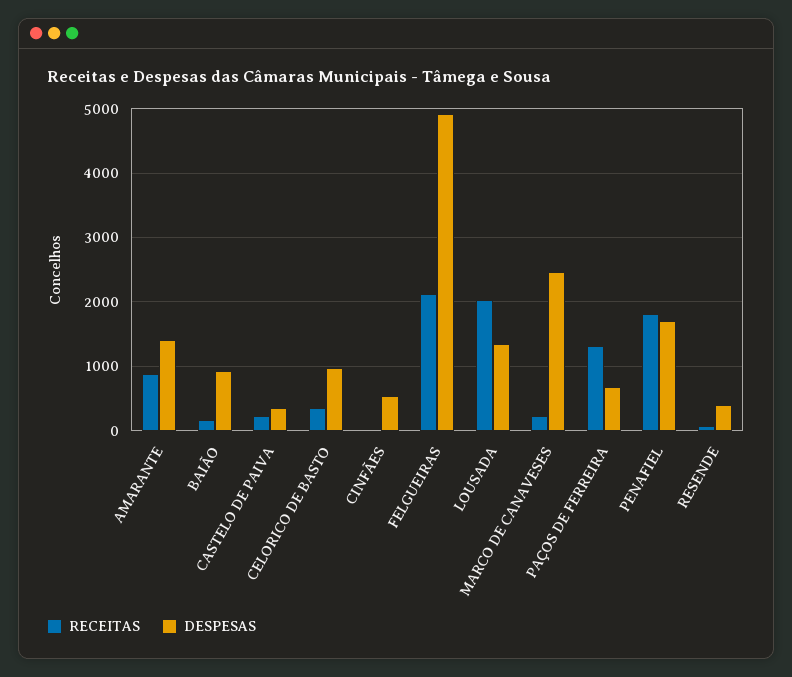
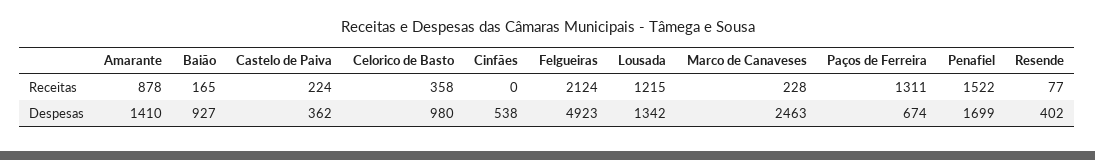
RECEITAS, LOUSADA: 2000 -> 1215
RECEITAS, PENAFIEL: 1800 -> 1522

